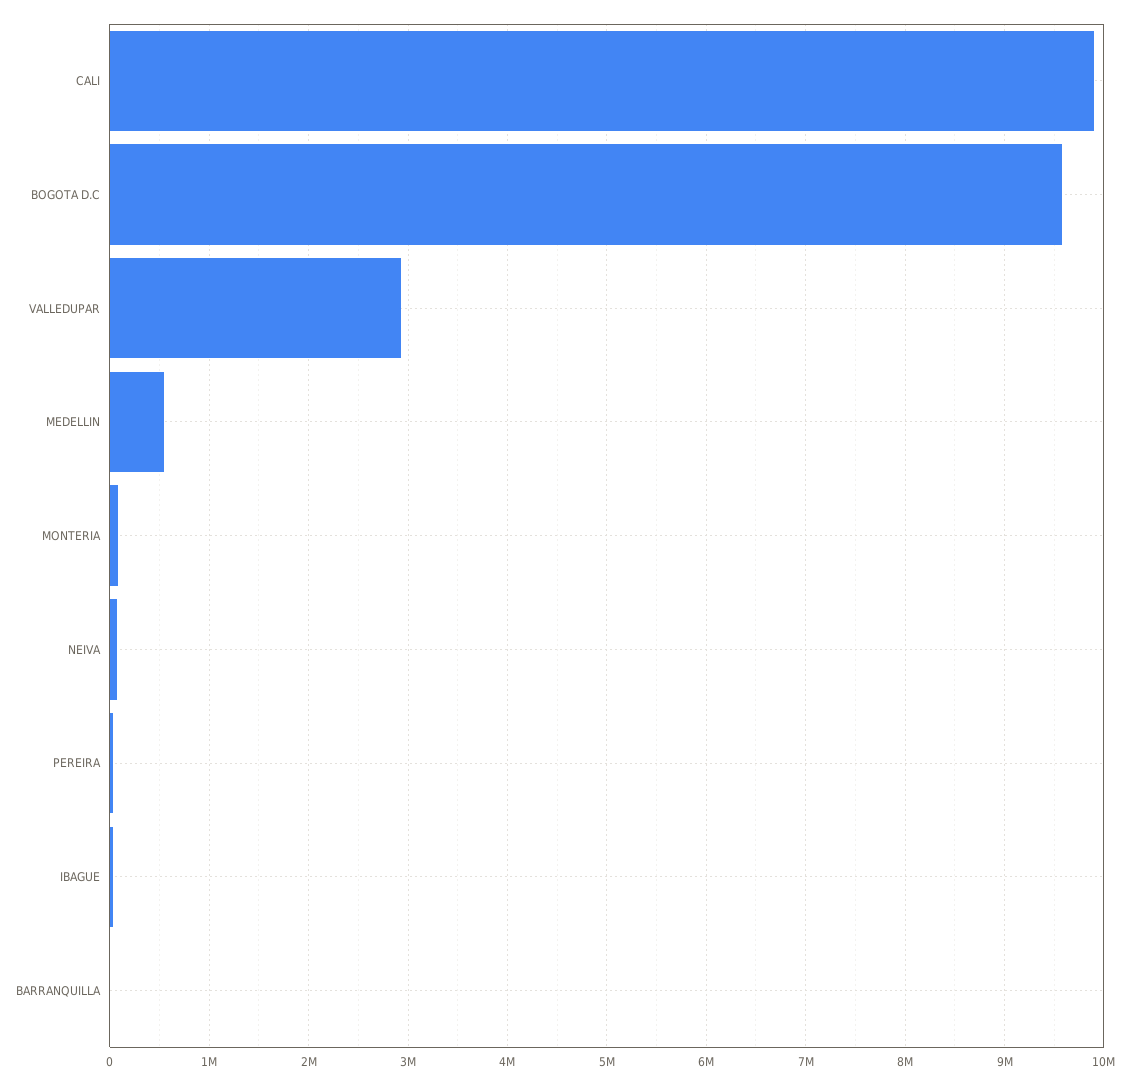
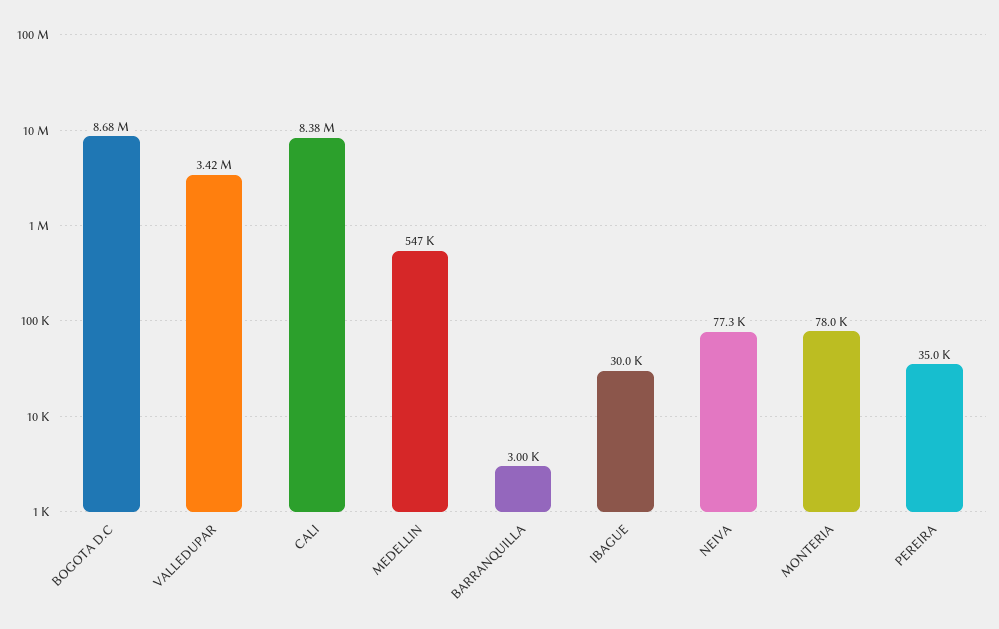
CALI: 9900000 -> 8380000
BOGOTA D.C: 9600000 -> 8680000
VALLEDUPAR: 2900000 -> 3420000

